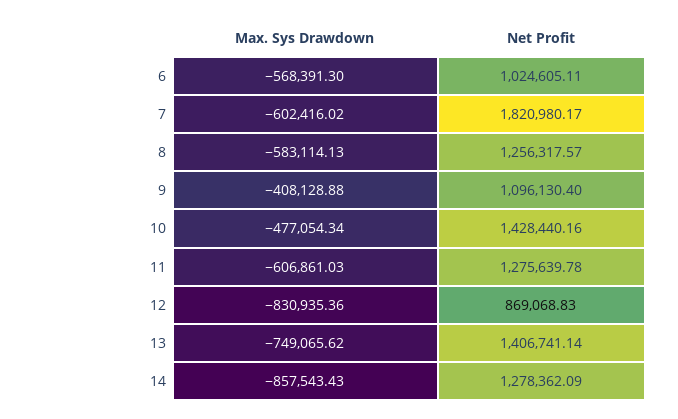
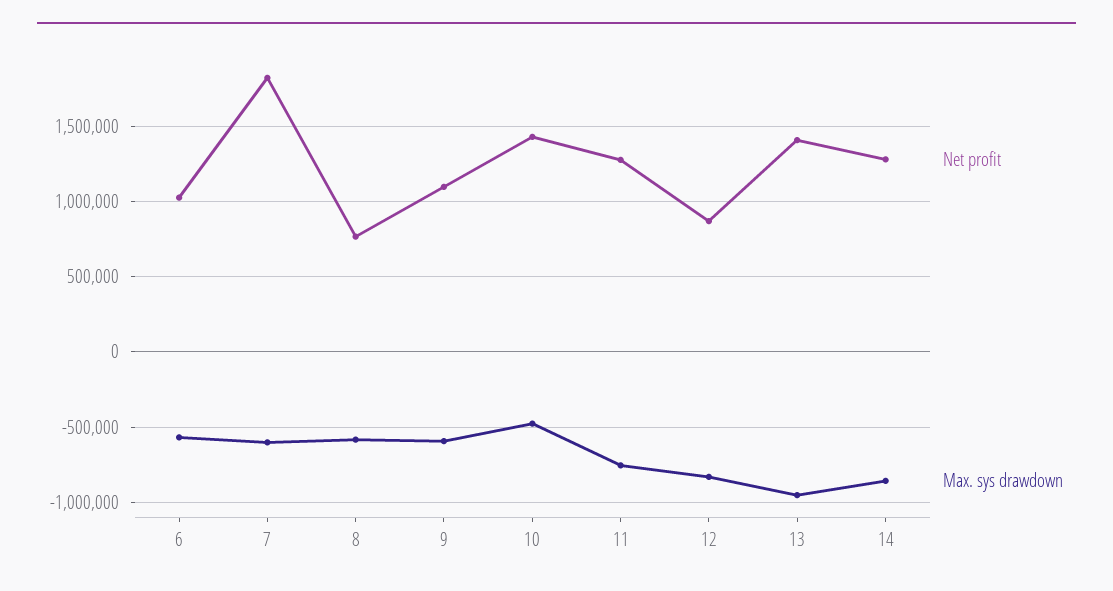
Net Profit, 8: 1256317.57 -> 750000
Max. Sys Drawdown, 9: -408128.88 -> -600000
Max. Sys Drawdown, 11: -606861.03 -> -750000
Max. Sys Drawdown, 13: -749065.62 -> -950000

